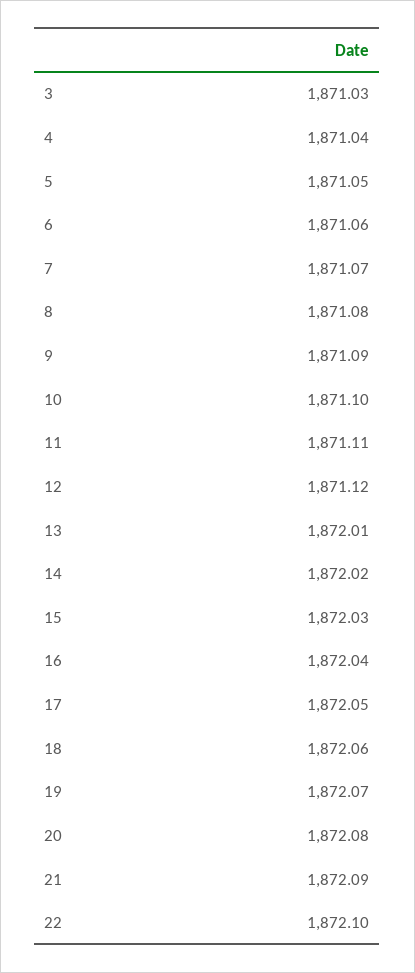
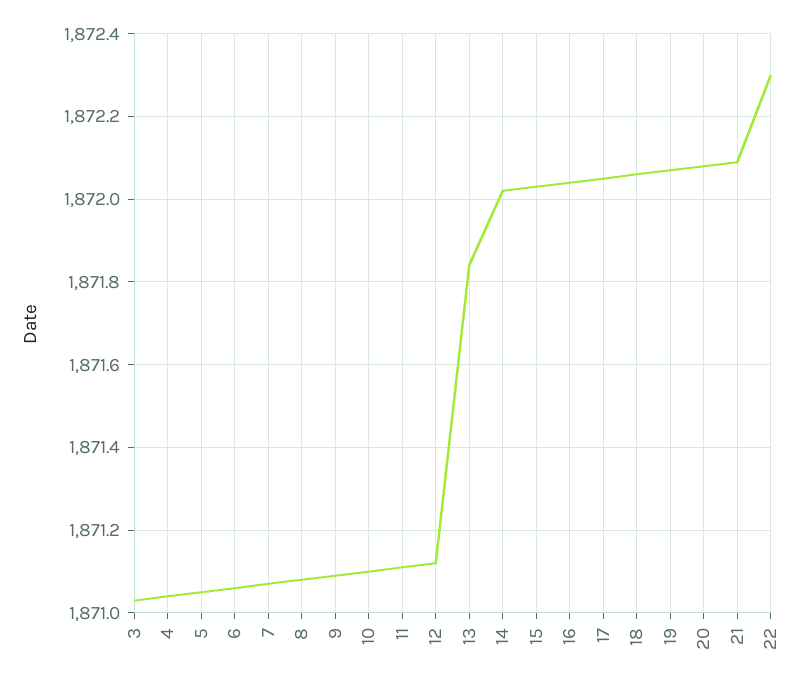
13: 1872.01 -> 1871.85
22: 1872.1 -> 1872.3

